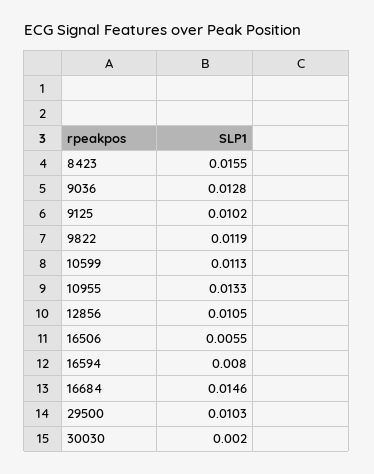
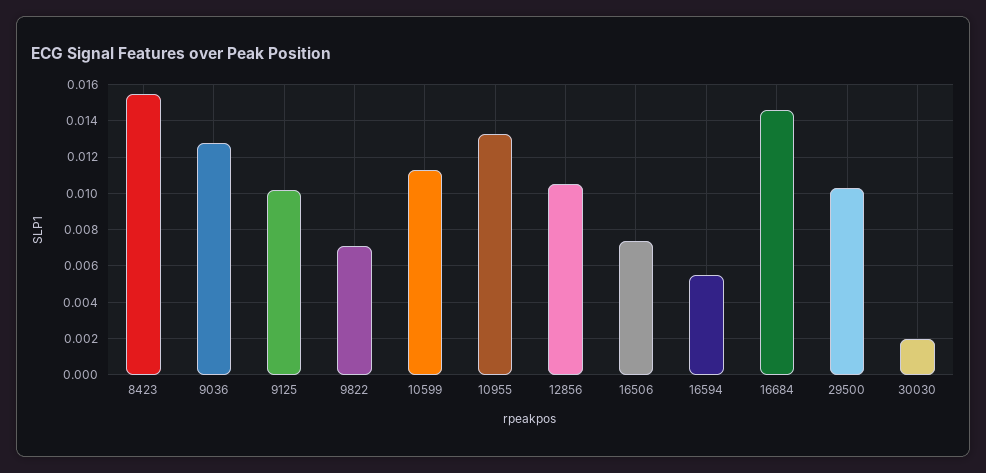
9822: 0.0119 -> 0.007
16506: 0.0055 -> 0.0075
16594: 0.008 -> 0.0055

